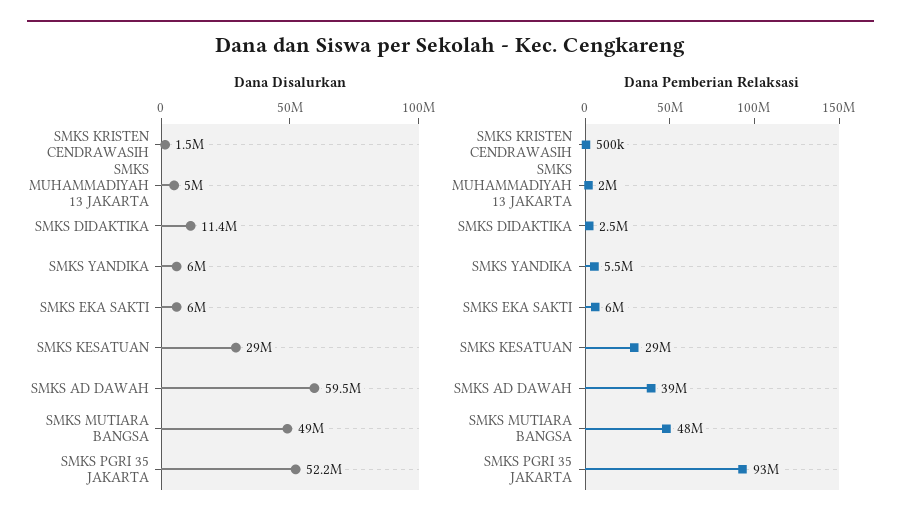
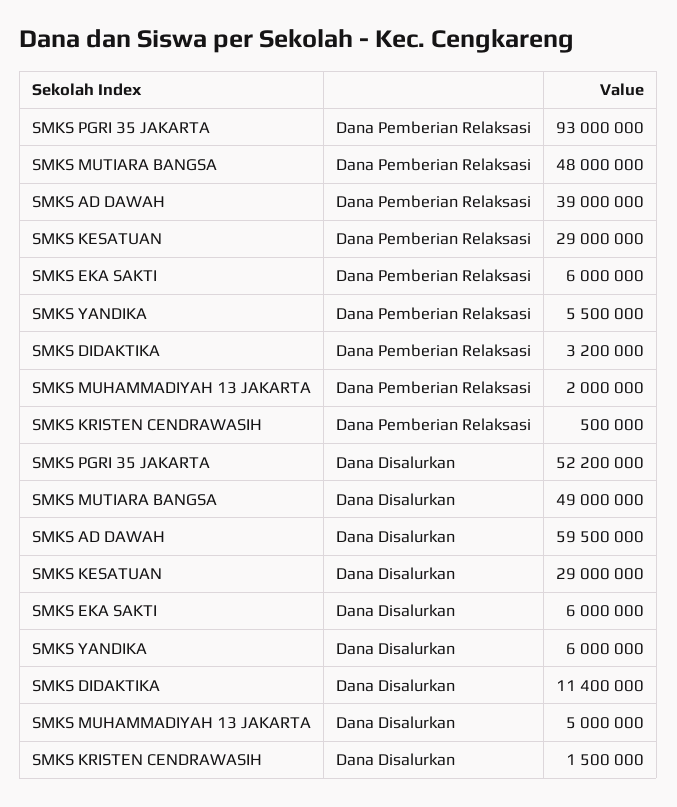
Dana Pemberian Relaksasi, SMKS DIDAKTIKA: 2500000 -> 3200000

